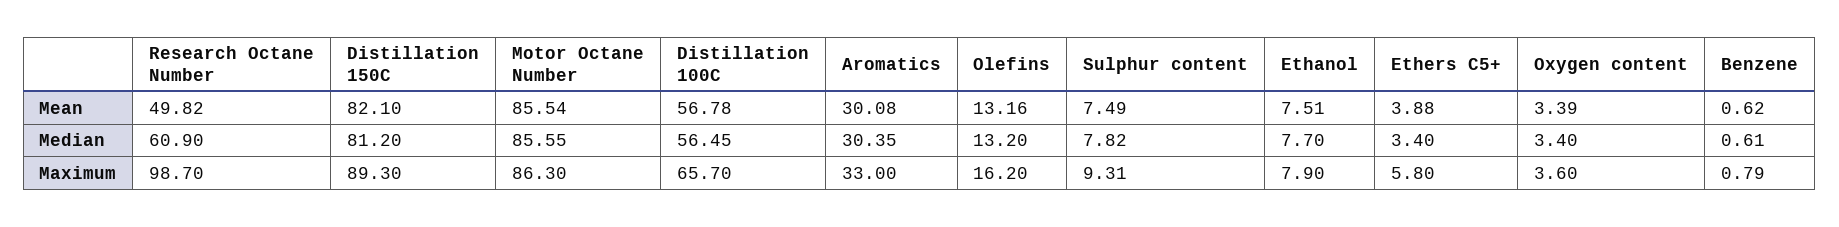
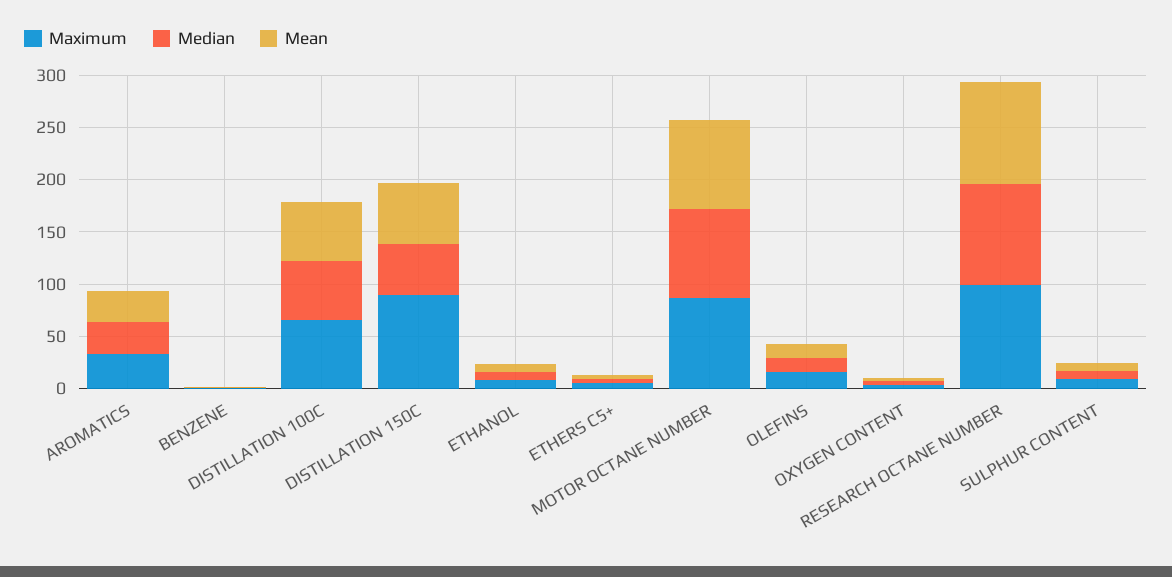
Mean, Research Octane Number: 49.82 -> 100
Mean, Distillation 150C: 82.1 -> 60
Median, Research Octane Number: 60.9 -> 100
Median, Distillation 150C: 81.2 -> 50

